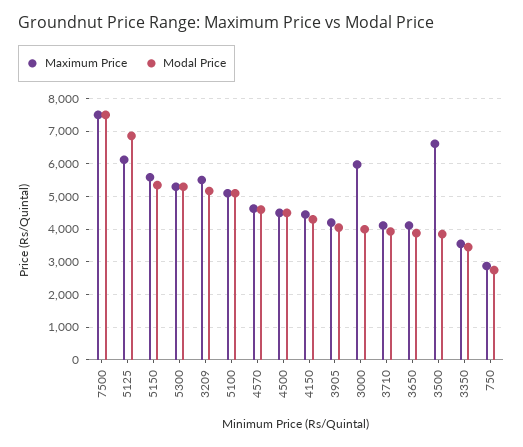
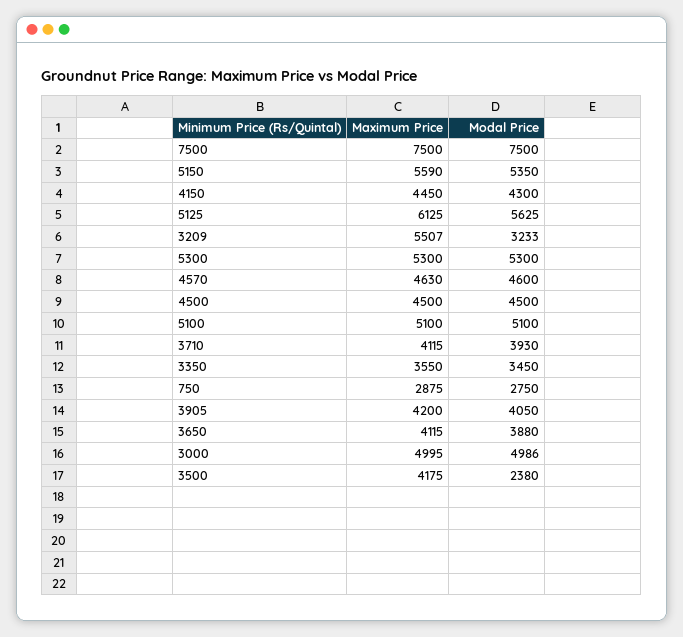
Modal Price, 5125: 6800 -> 5625
Modal Price, 3209: 5200 -> 3233
Maximum Price, 3000: 6000 -> 4995
Modal Price, 3000: 4000 -> 4986
Maximum Price, 3500: 6600 -> 4175
Modal Price, 3500: 3800 -> 2380

